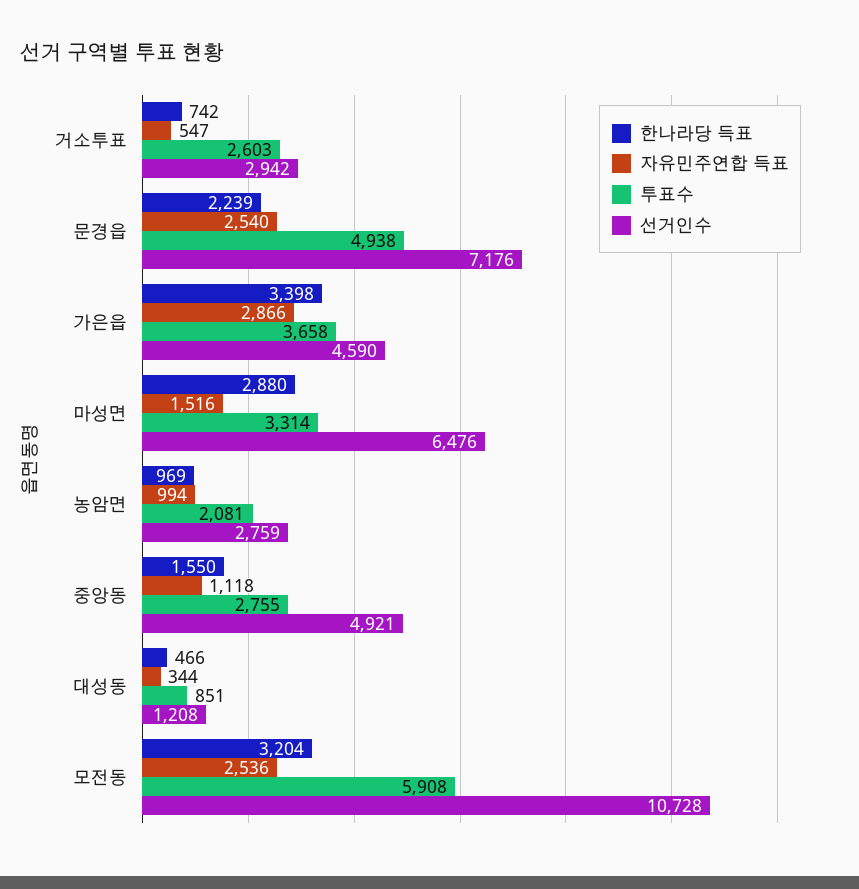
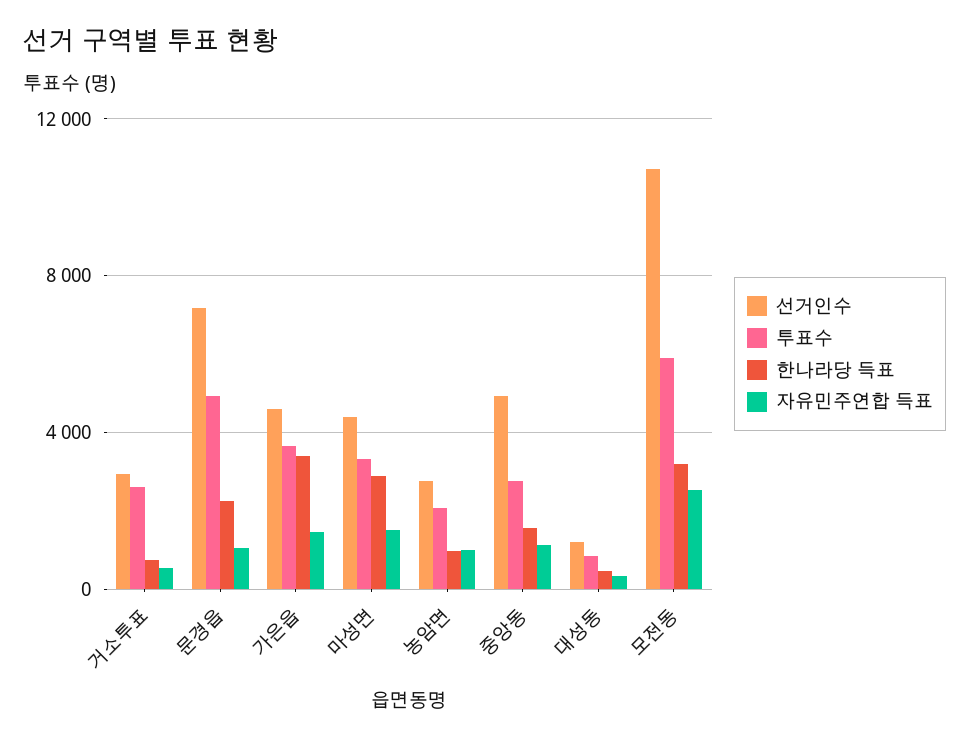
자유민주연합 득표, 문경읍: 2540 -> 1000
자유민주연합 득표, 가은읍: 2866 -> 1500
선거인수, 마성면: 6476 -> 4500

